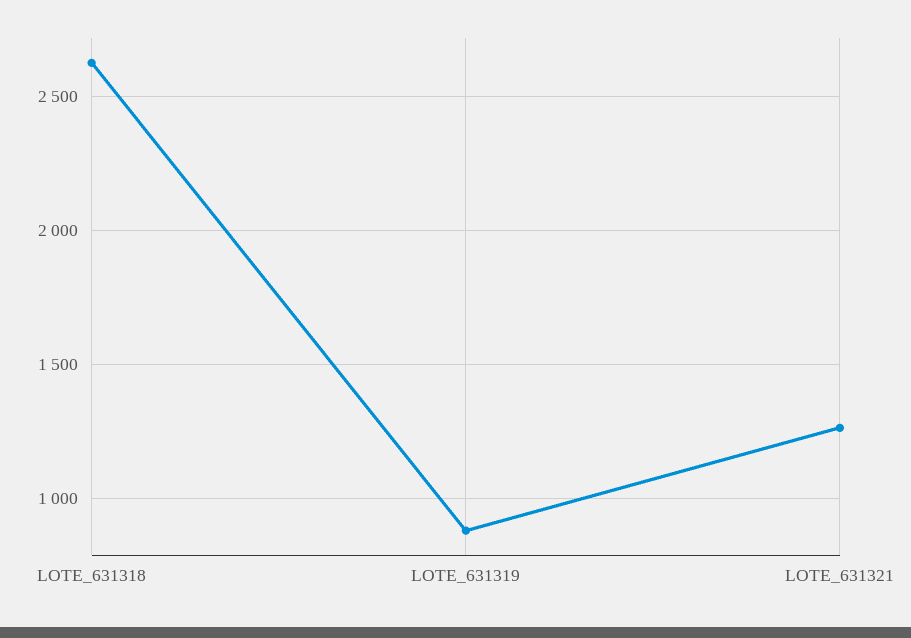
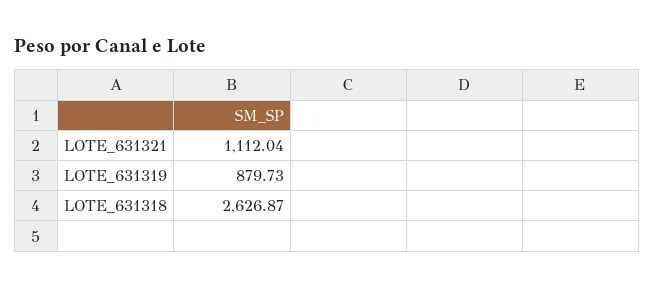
LOTE_631321: 1250 -> 1112.04

